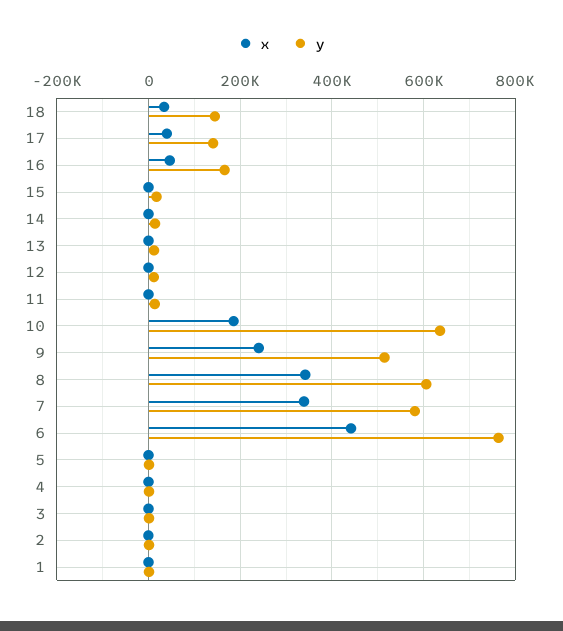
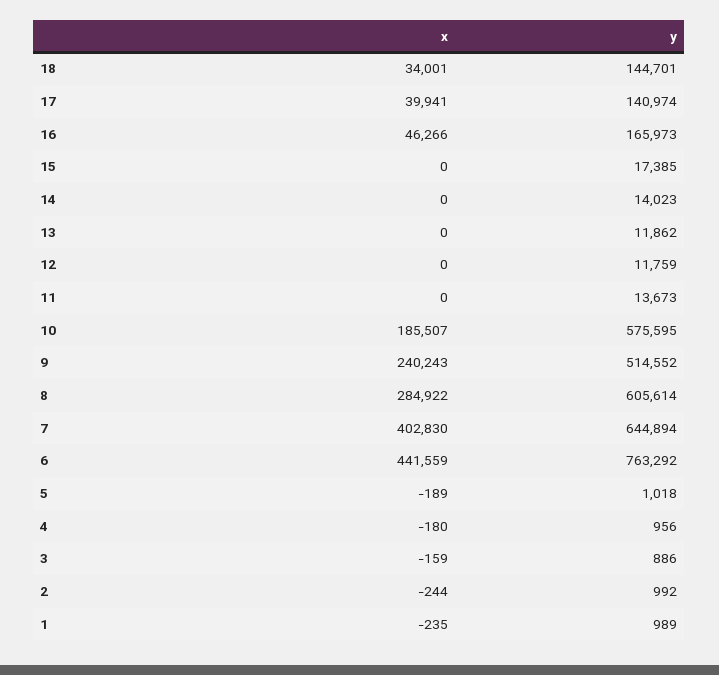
y, 10: 640000 -> 575595
x, 8: 340000 -> 284922
x, 7: 340000 -> 402830
y, 7: 580000 -> 644894

